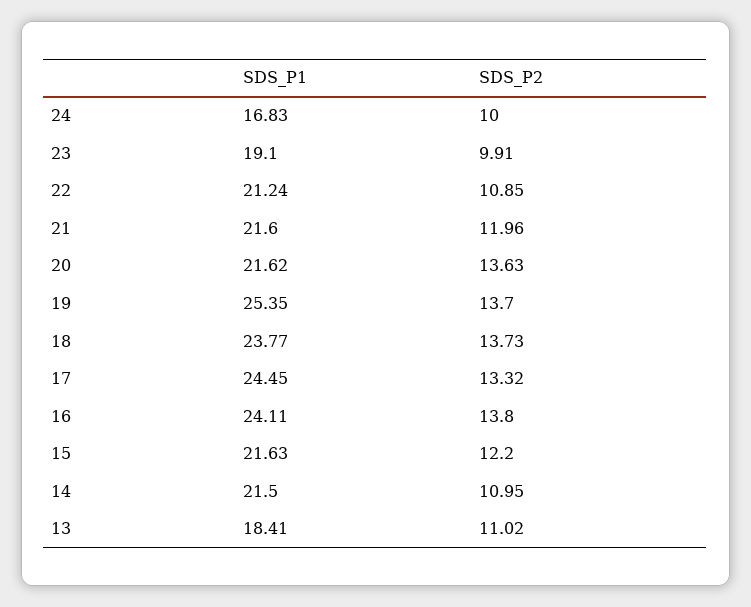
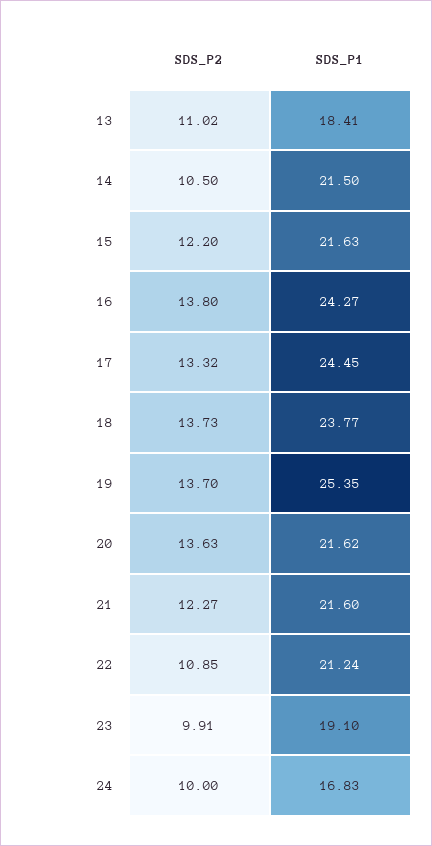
SDS_P2, 21: 11.96 -> 12.27
SDS_P1, 16: 24.11 -> 24.27
SDS_P2, 14: 10.95 -> 10.5

